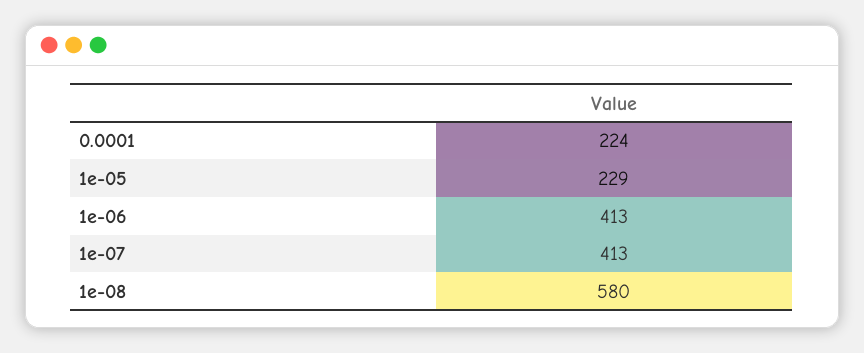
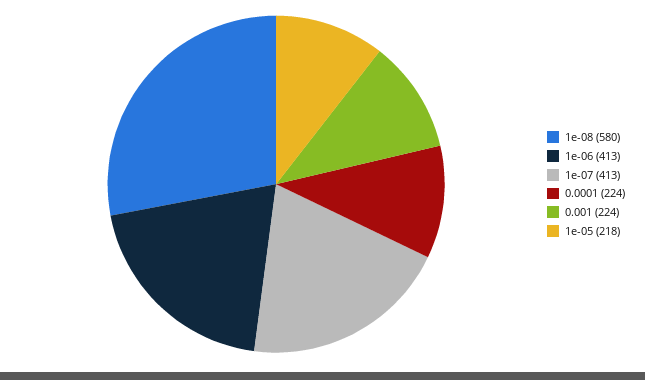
1e-05: 229 -> 218
0.001: none -> 224

